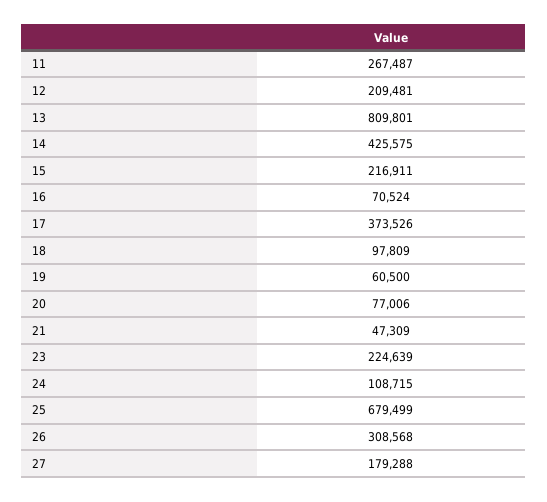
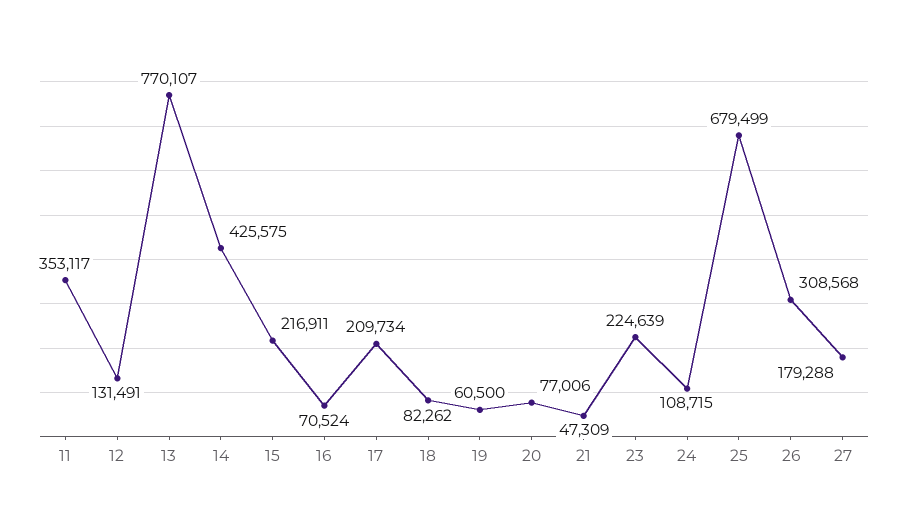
11: 267487 -> 353117
12: 209481 -> 131491
13: 809801 -> 770107
17: 373526 -> 209734
18: 97809 -> 82262

